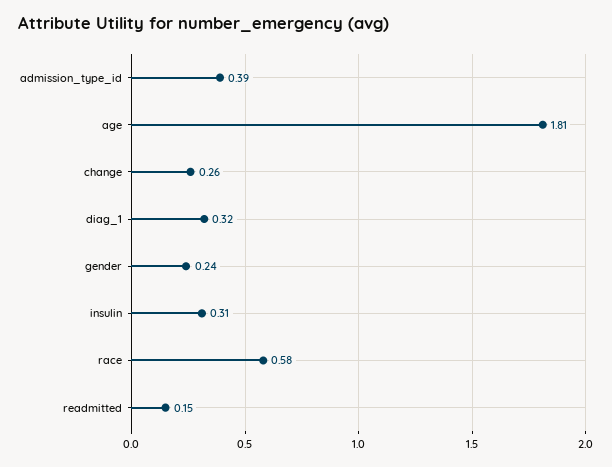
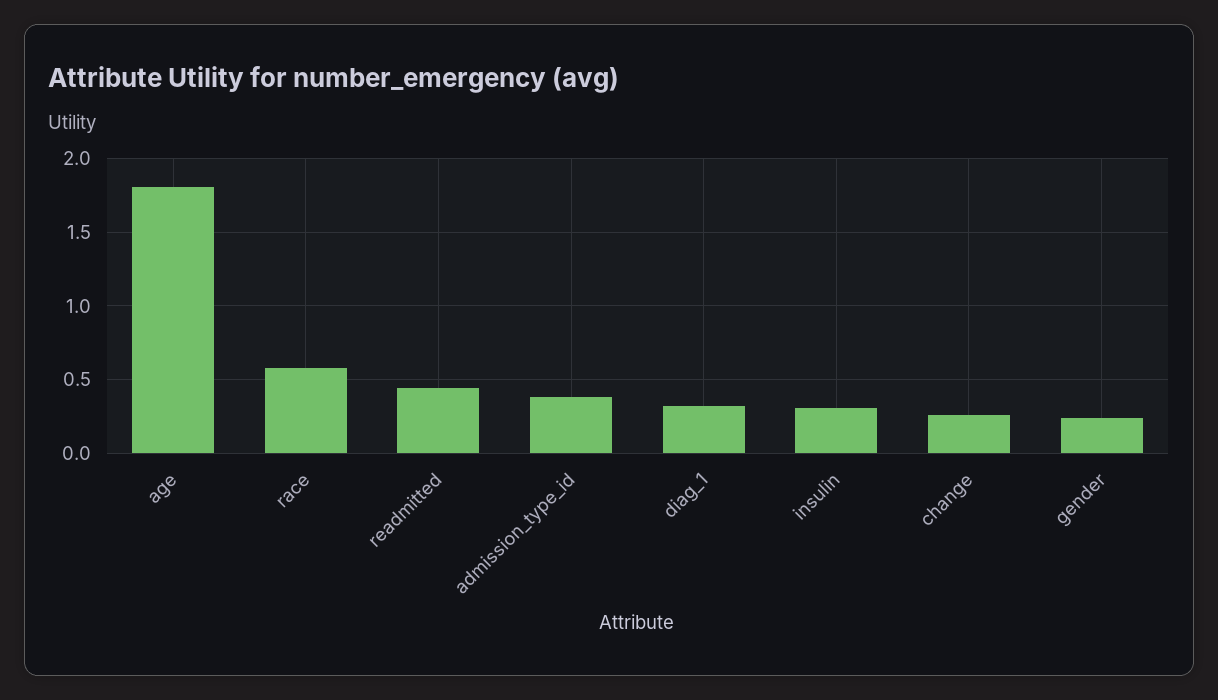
readmitted: 0.15 -> 0.45

